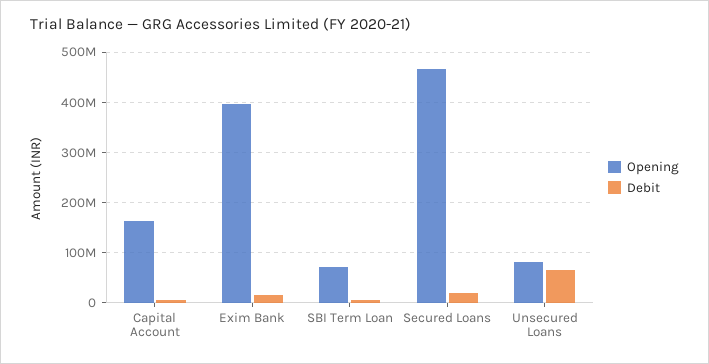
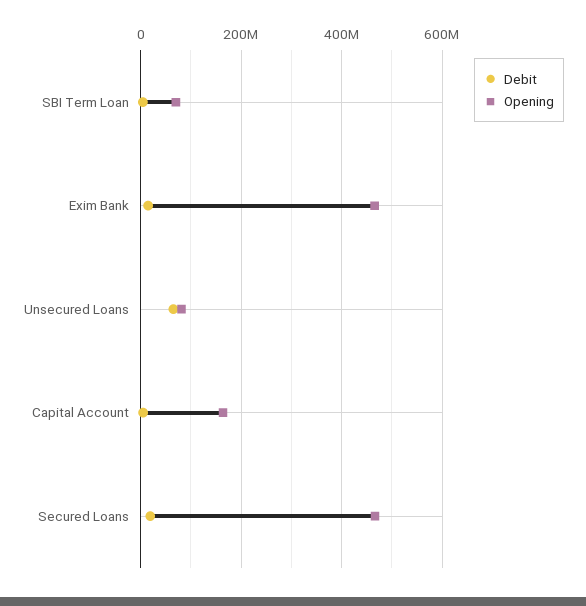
Opening, Exim Bank: 400000000 -> 460000000

